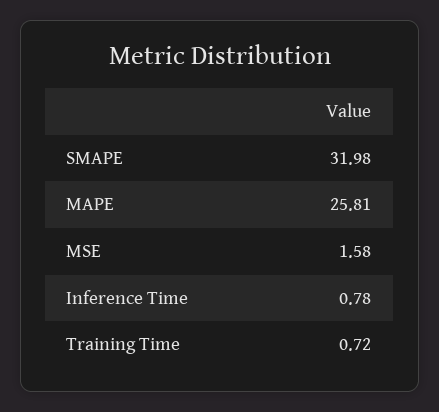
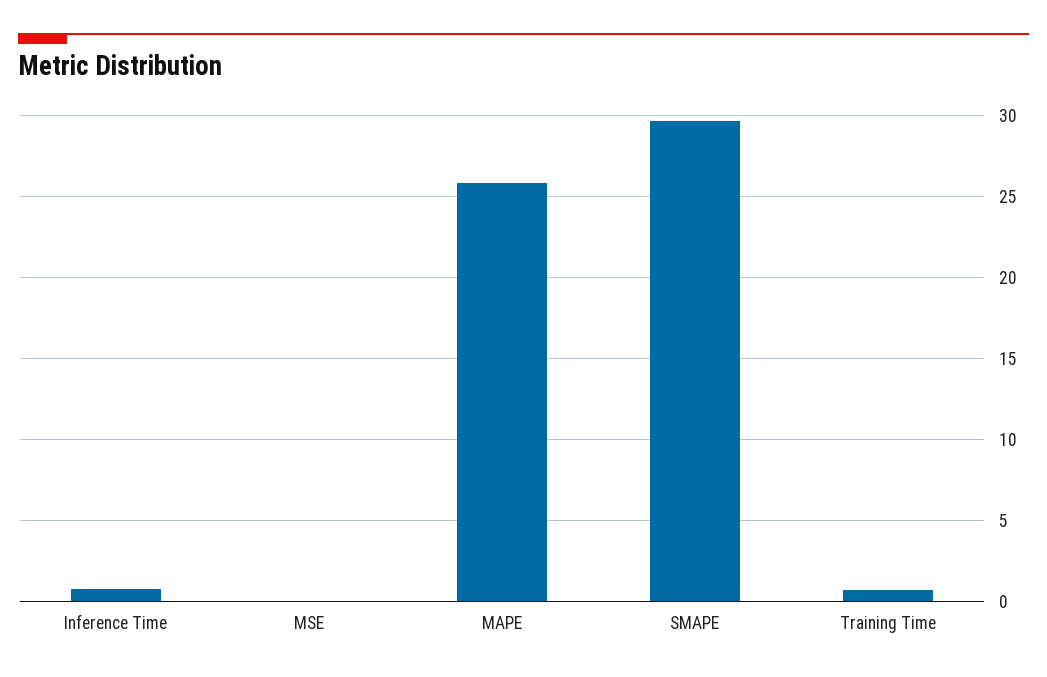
SMAPE: 31.98 -> 29.5
MSE: 1.58 -> 0

